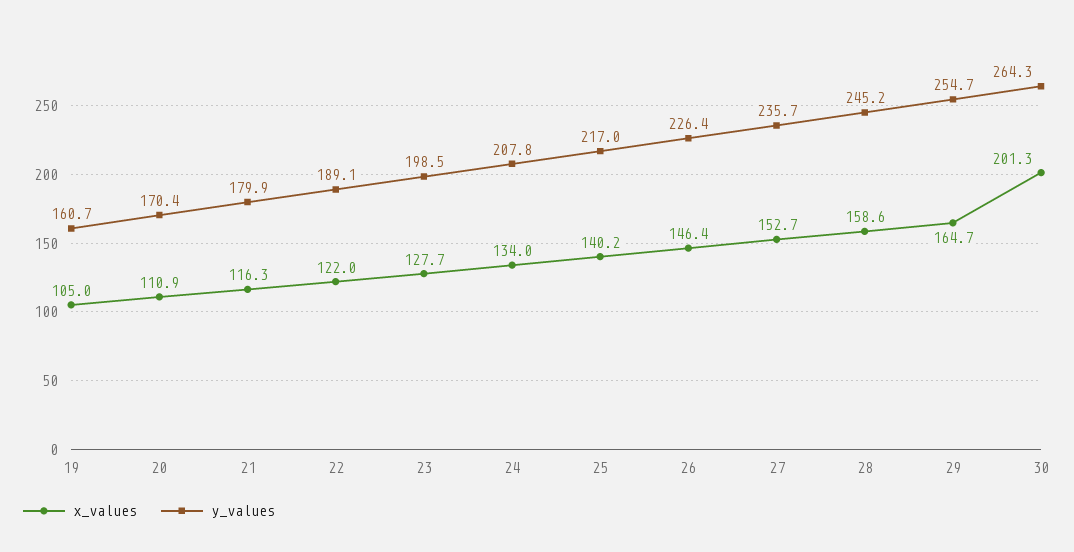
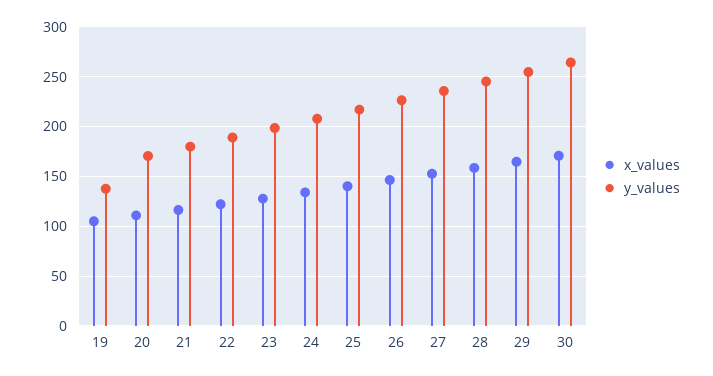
y_values, 19: 160.7 -> 140
x_values, 30: 201.3 -> 170

